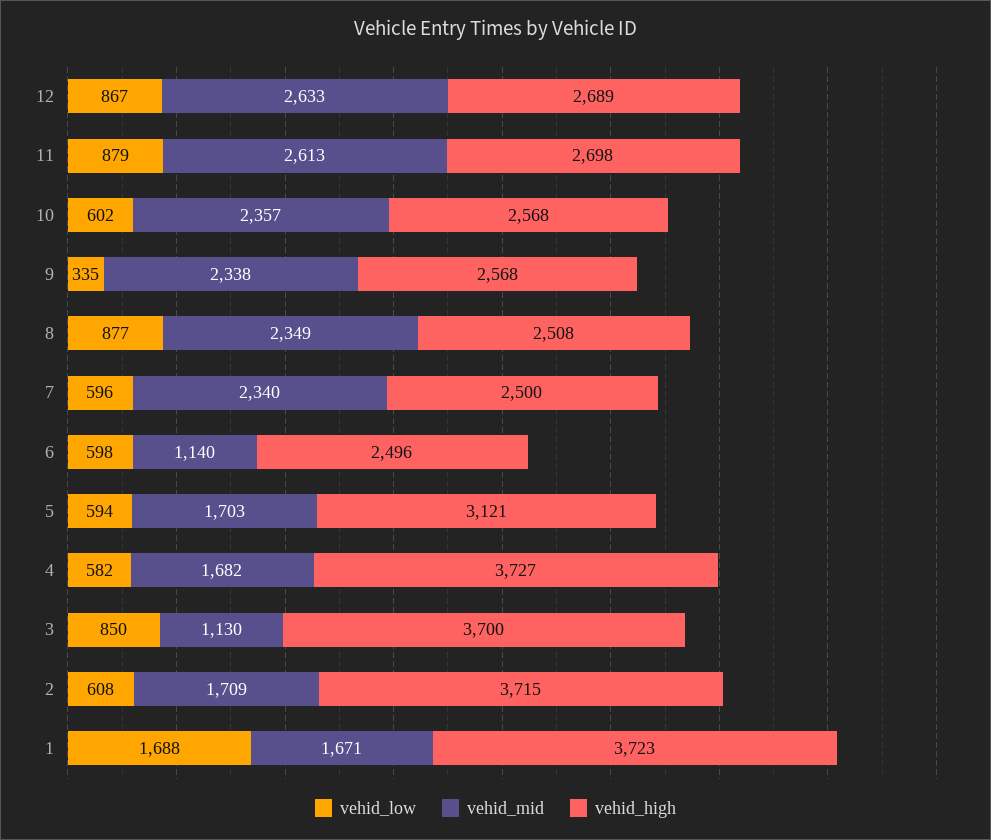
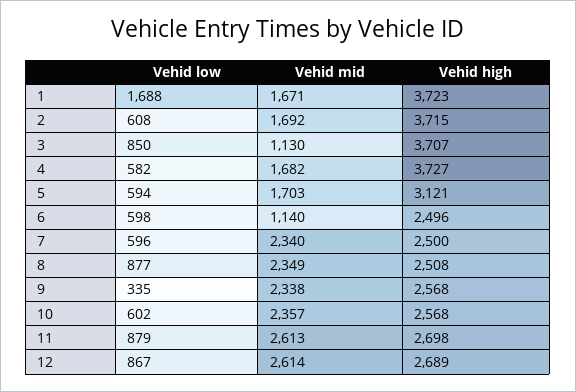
vehid_mid, 12: 2633 -> 2614
vehid_high, 3: 3700 -> 3707
vehid_mid, 2: 1709 -> 1692

